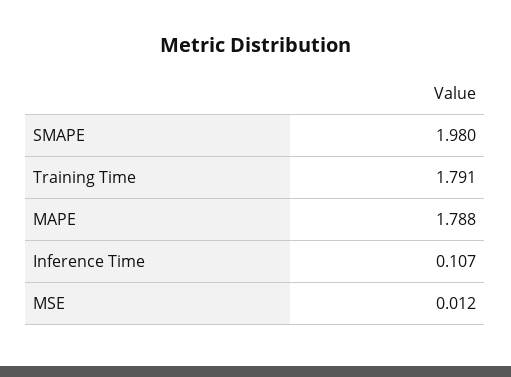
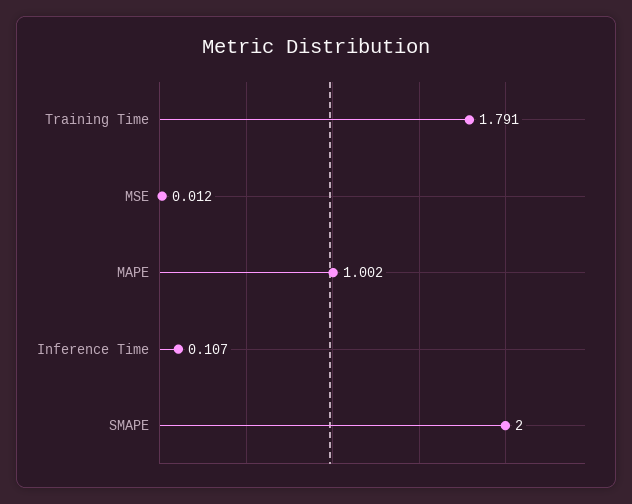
SMAPE: 1.98 -> 2
MAPE: 1.788 -> 1.002

